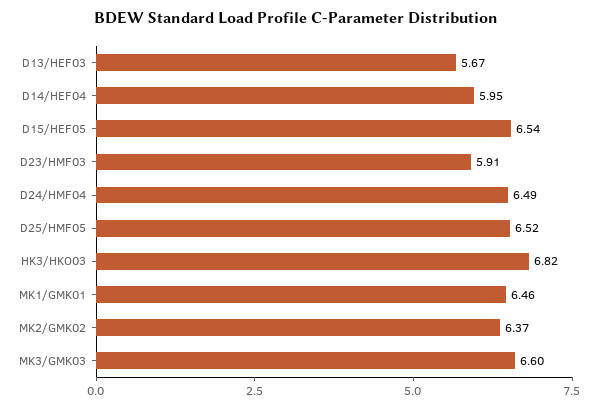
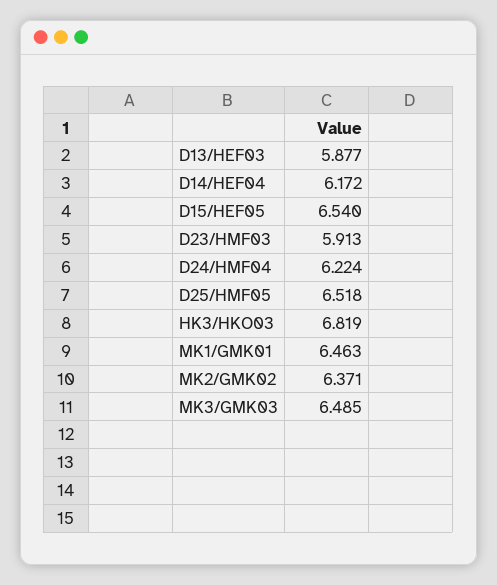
D13/HEF03: 5.67 -> 5.877
D14/HEF04: 5.95 -> 6.172
D24/HMF04: 6.49 -> 6.224
MK3/GMK03: 6.6 -> 6.485

